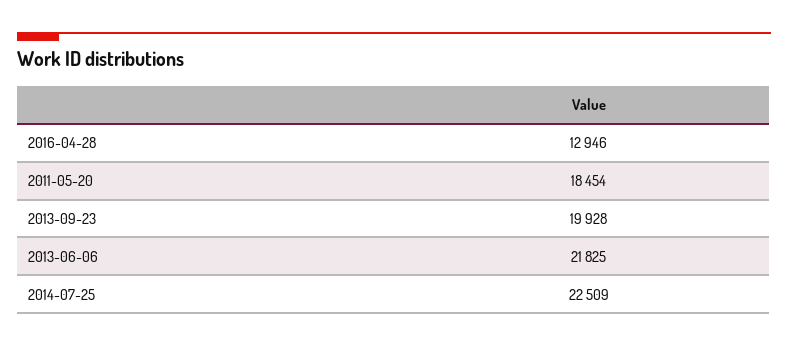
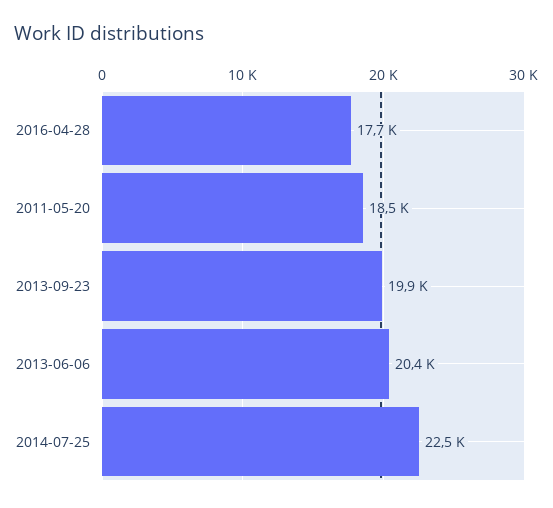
2016-04-28: 12946 -> 17700
2013-06-06: 21825 -> 20400

